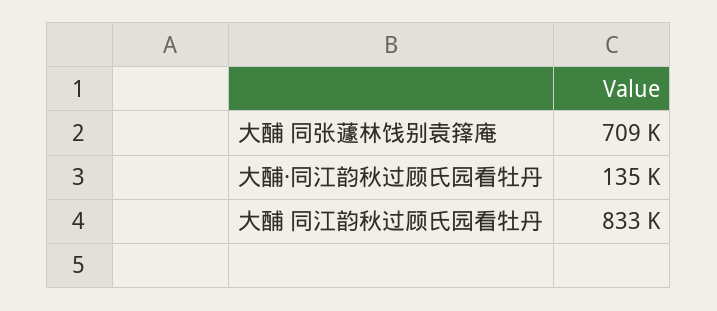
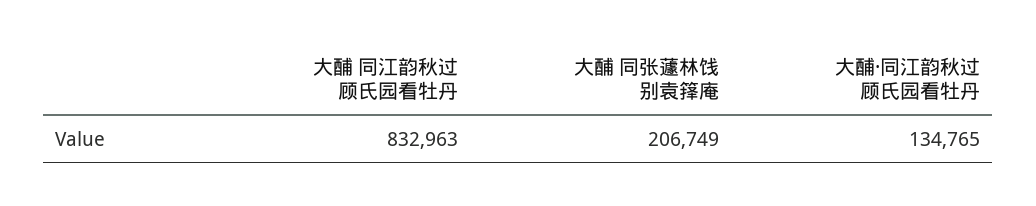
大酺 同张蘧林饯别袁箨庵: 709000 -> 206749

